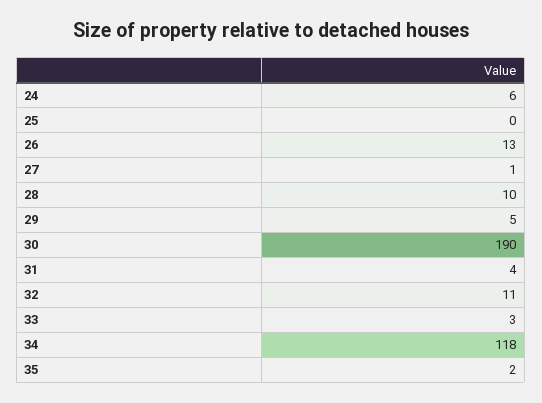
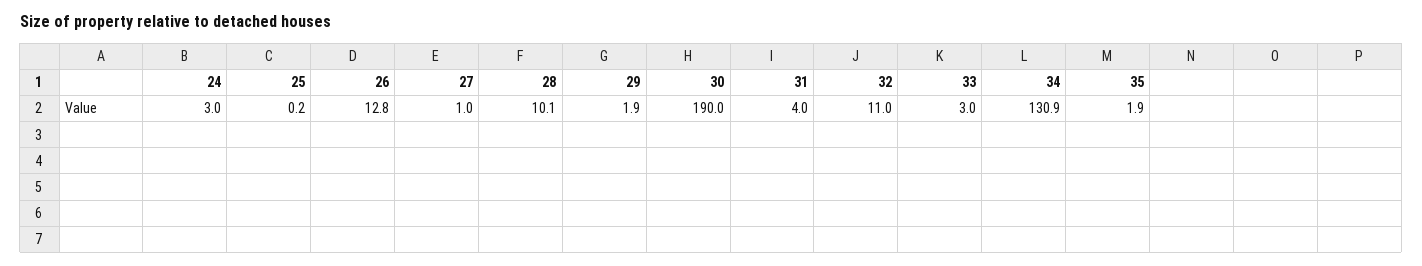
24: 6 -> 3
29: 5 -> 1.9
34: 118 -> 130.9

